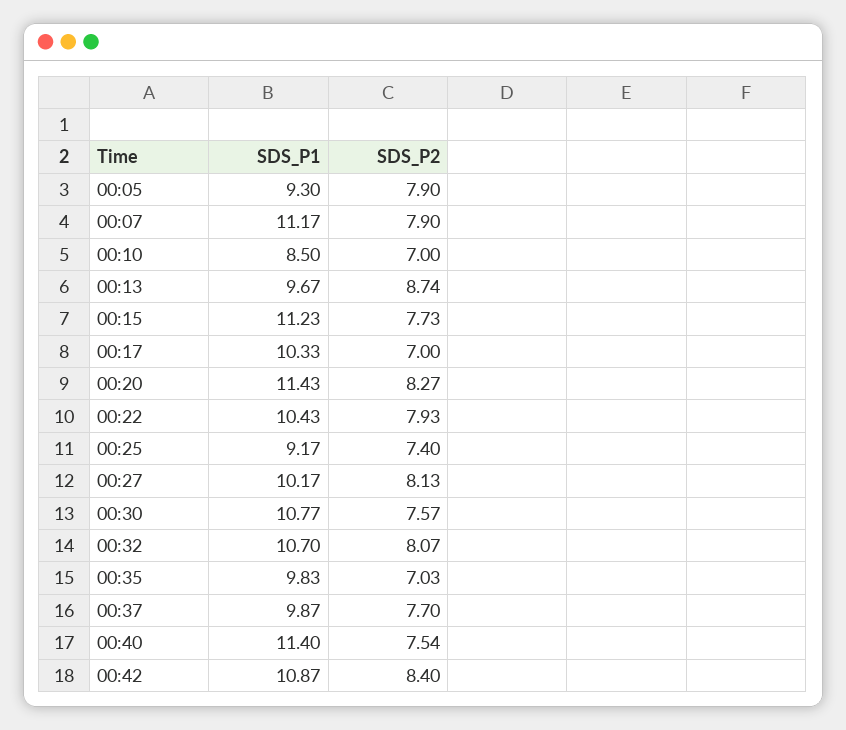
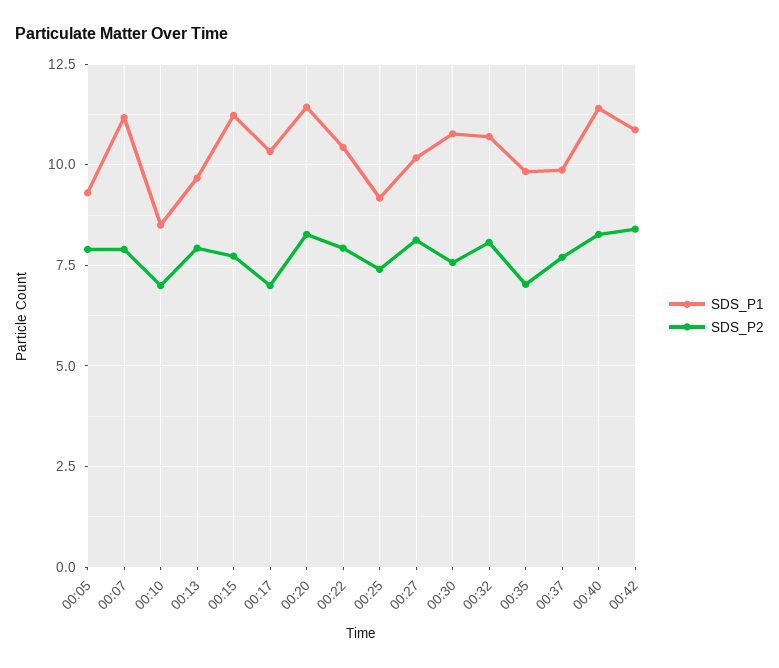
SDS_P2, 00:13: 8.74 -> 8
SDS_P2, 00:40: 7.54 -> 8.25

